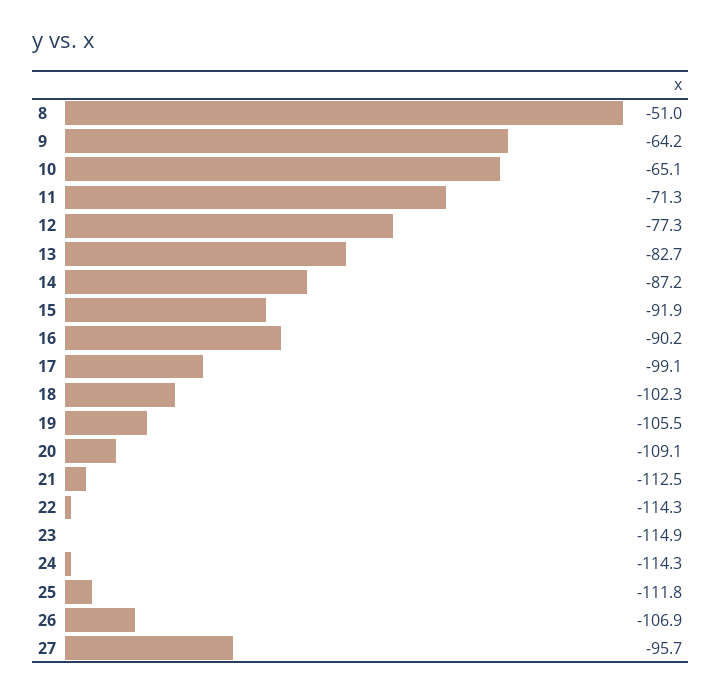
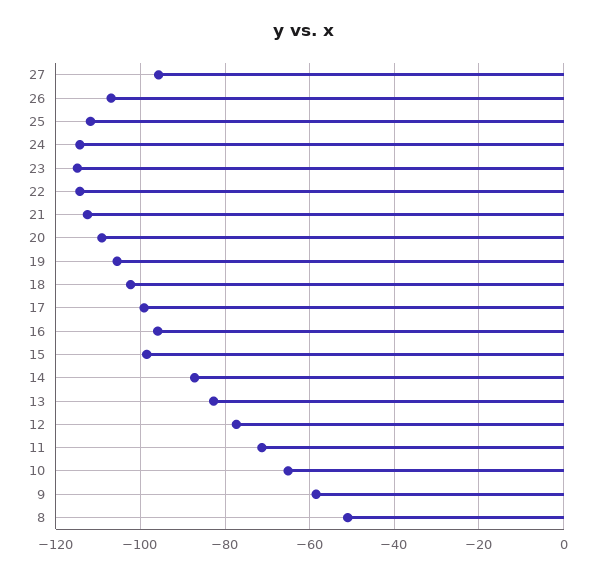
9: -64.2 -> -58
15: -91.9 -> -98
16: -90.2 -> -96

